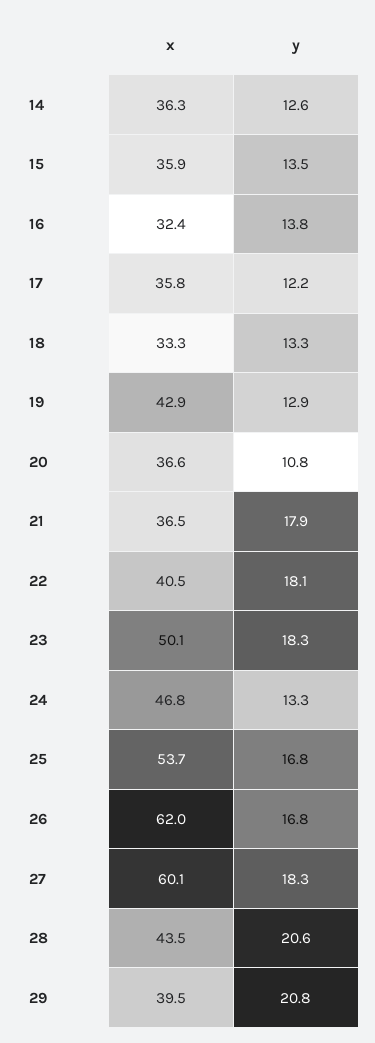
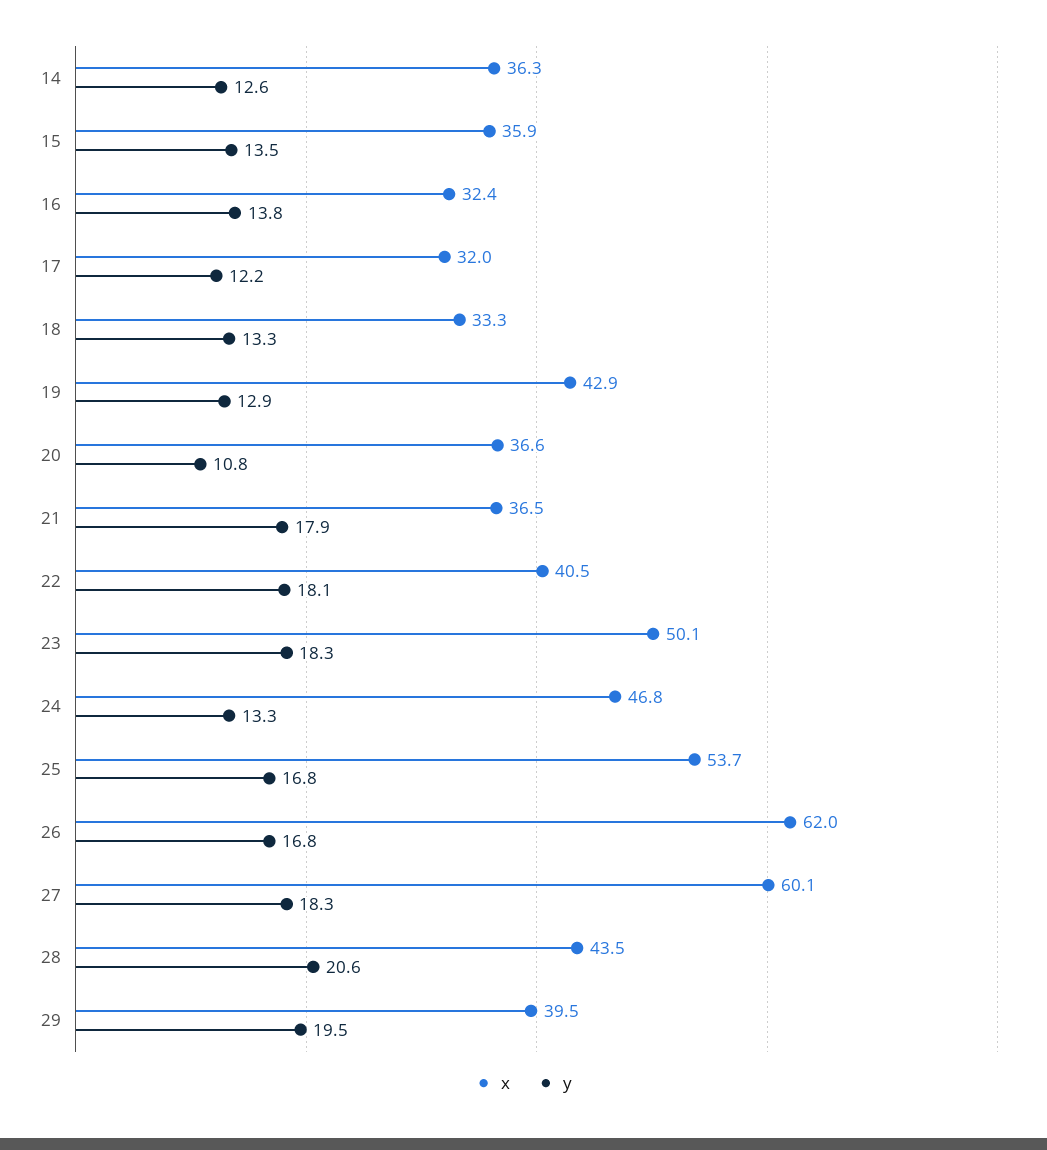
x, 17: 35.8 -> 32
y, 29: 20.8 -> 19.5

